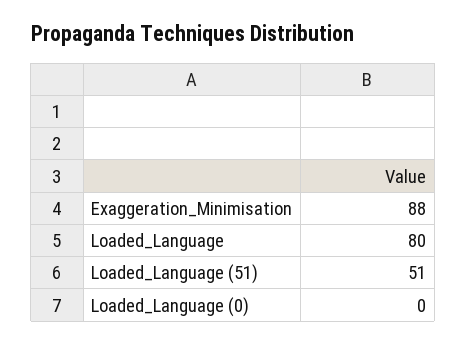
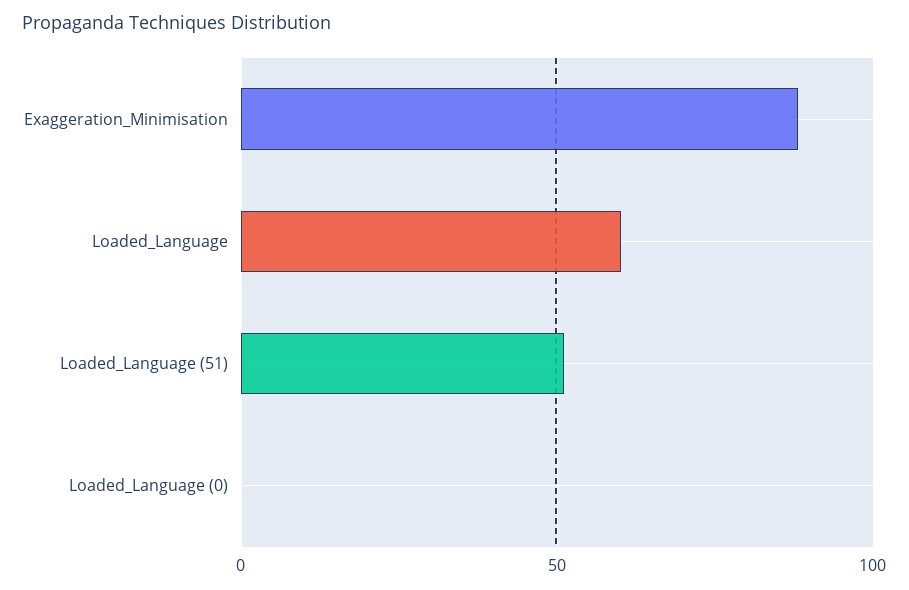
Loaded_Language: 80 -> 60

